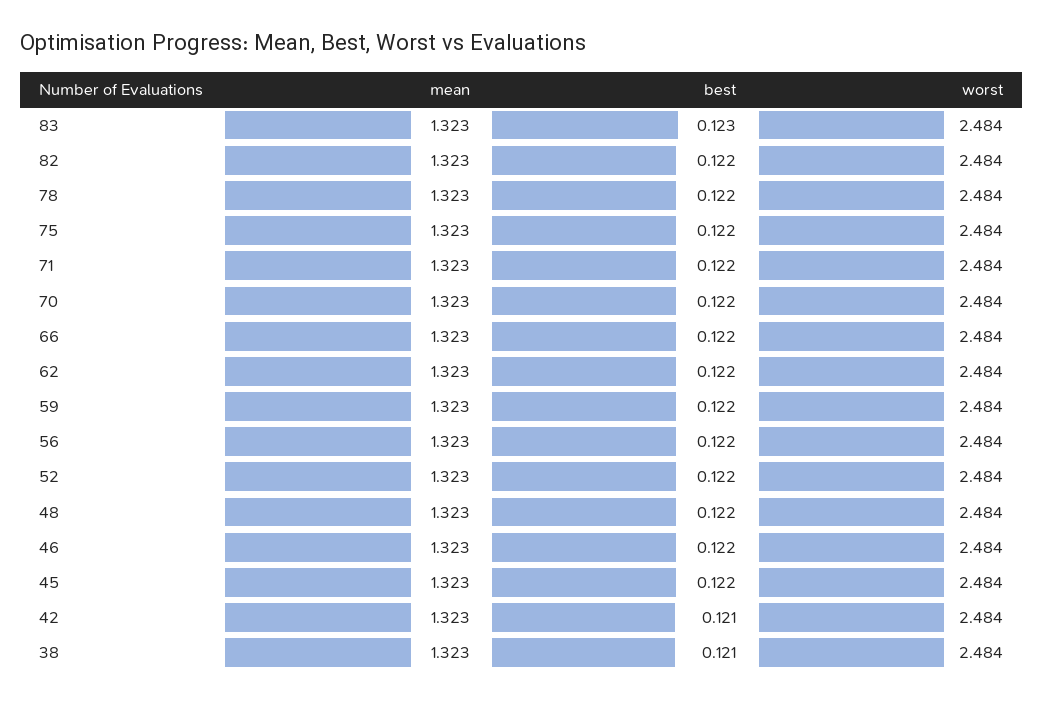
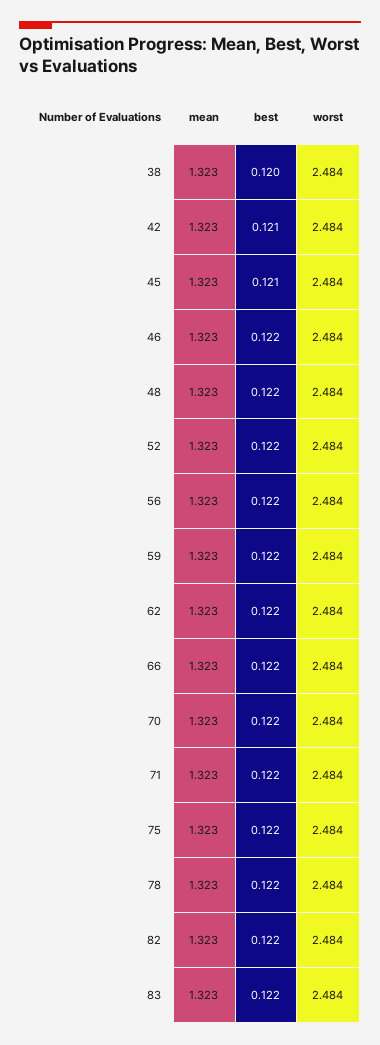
best, 83: 0.123 -> 0.122
best, 45: 0.122 -> 0.121
best, 38: 0.121 -> 0.12

